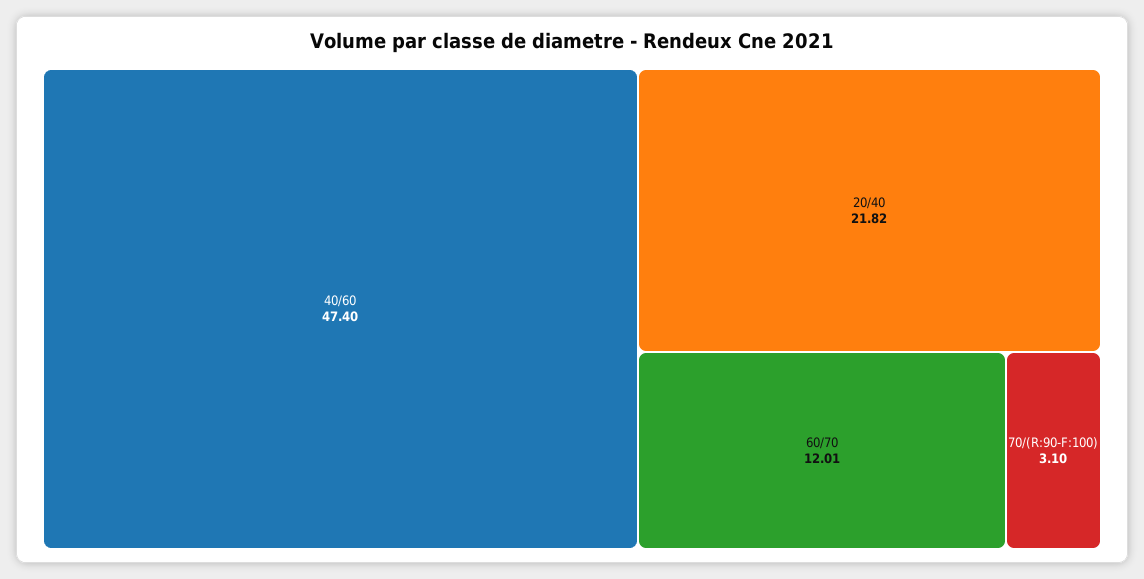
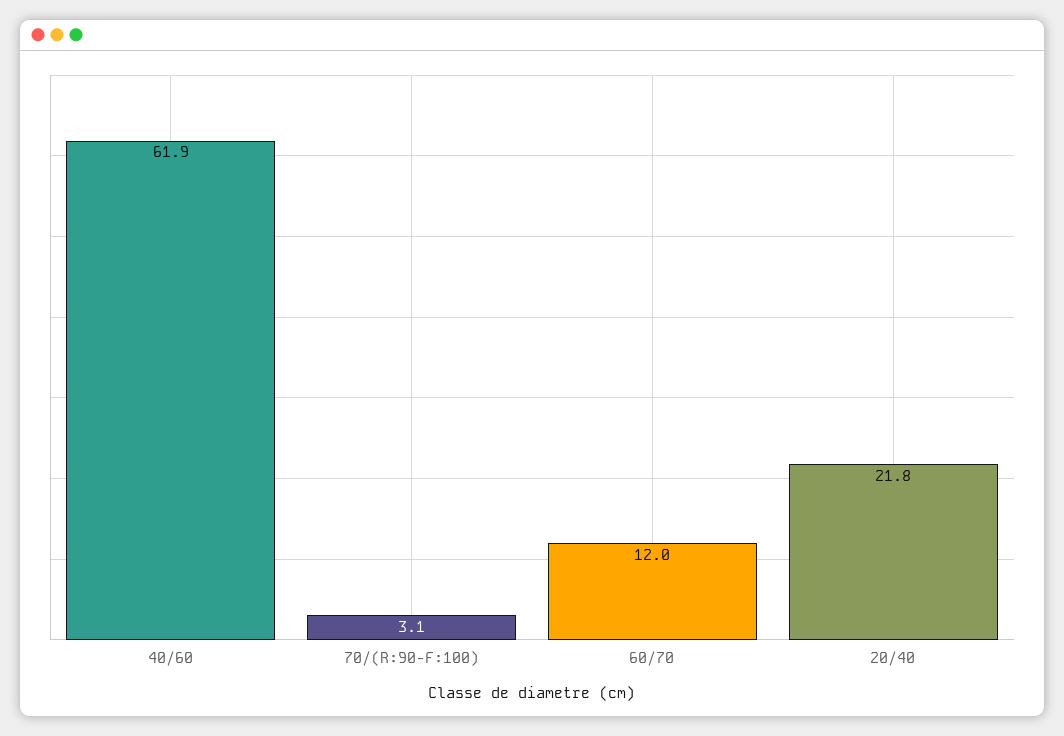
40/60: 47.4 -> 61.9

